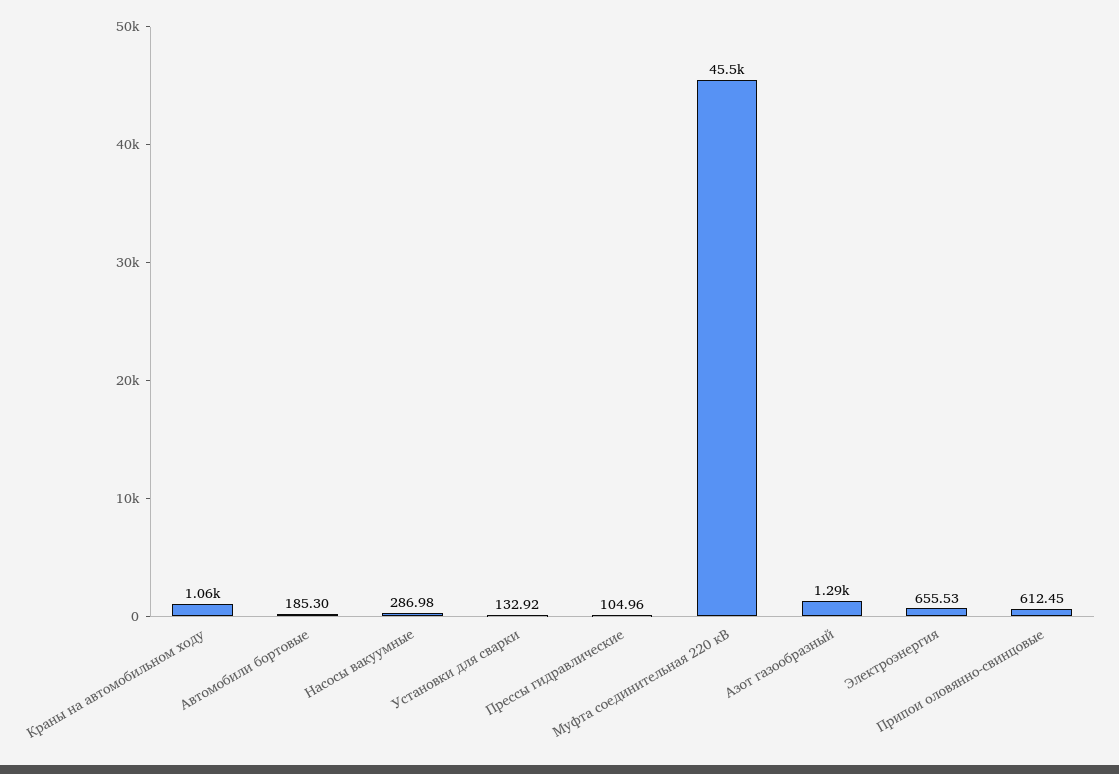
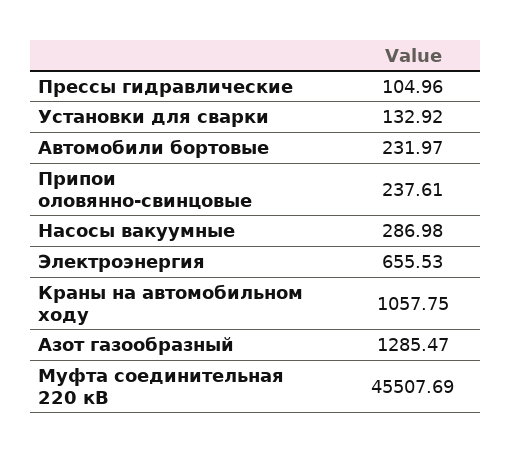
Автомобили бортовые: 185.3 -> 231.97
Припои оловянно-свинцовые: 612.45 -> 237.61

